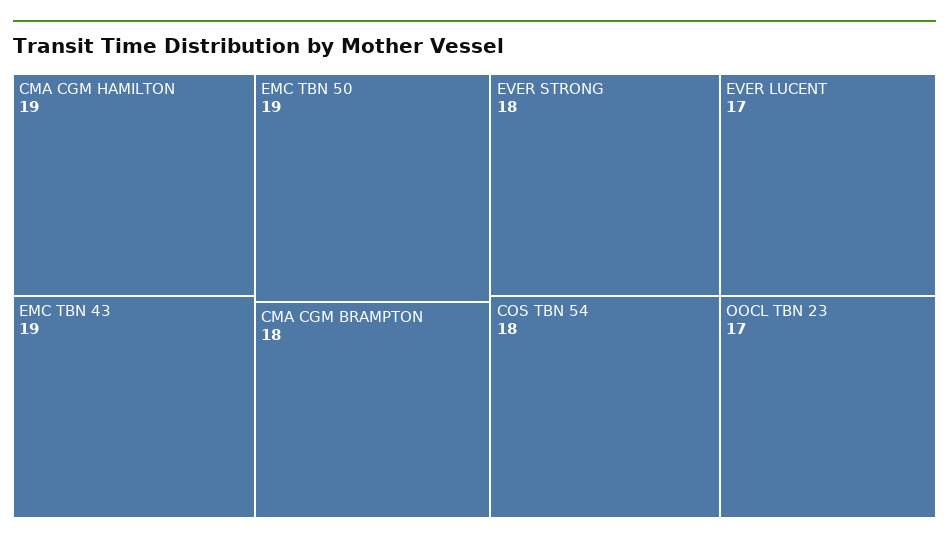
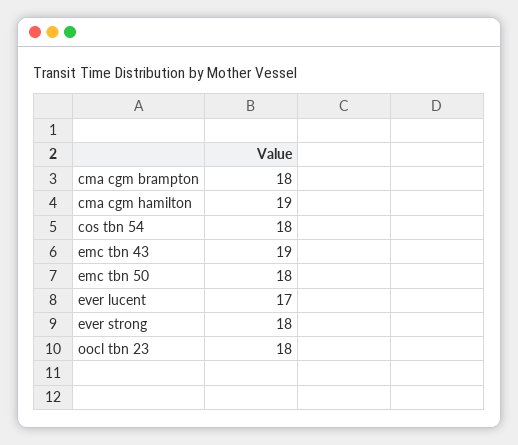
EMC TBN 50: 19 -> 18
OOCL TBN 23: 17 -> 18

